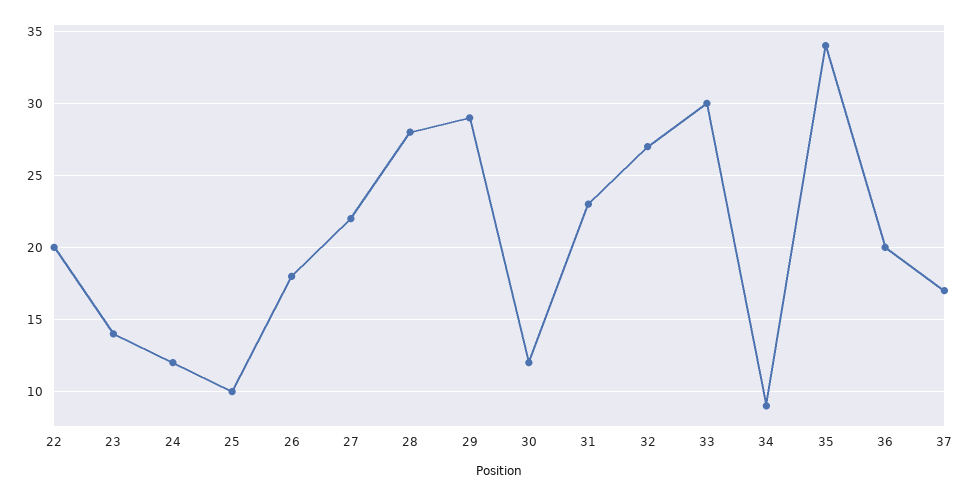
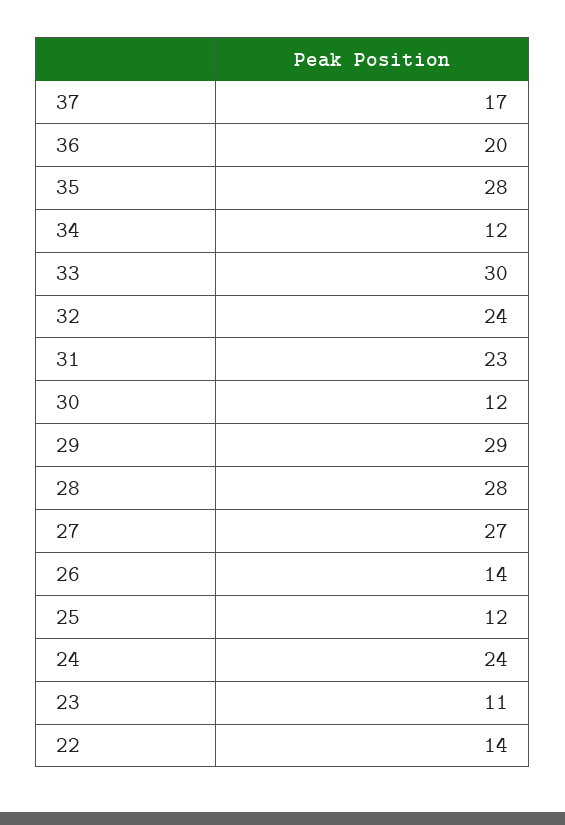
22: 20 -> 14
23: 14 -> 11
24: 12 -> 24
25: 10 -> 12
26: 18 -> 14
27: 22 -> 27
32: 27 -> 24
34: 9 -> 12
35: 34 -> 28

